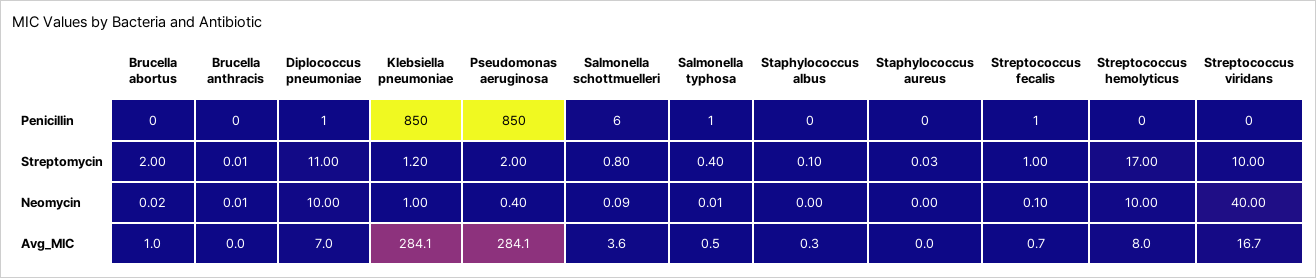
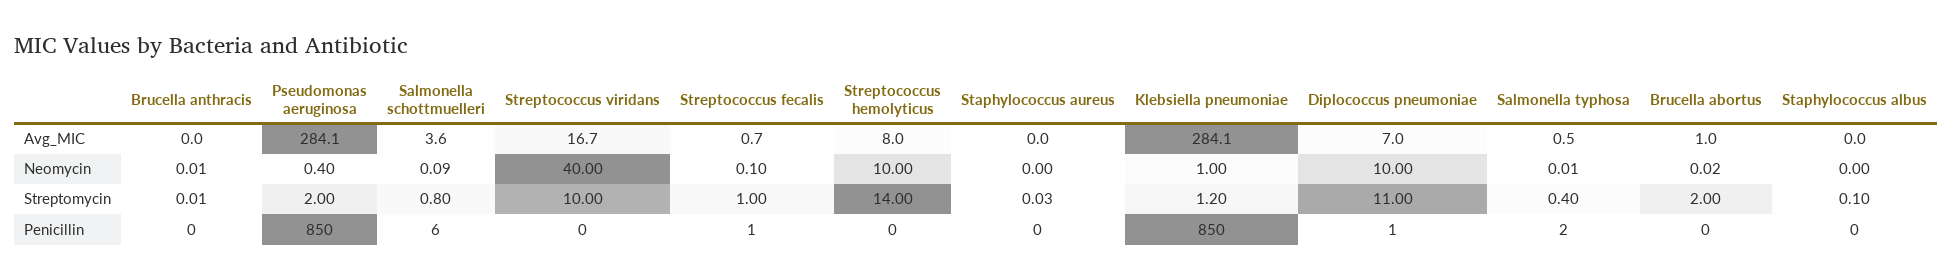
Salmonella typhosa, Penicillin: 1 -> 2
Streptococcus hemolyticus, Streptomycin: 17 -> 14
Staphylococcus albus, Avg_MIC: 0.3 -> 0

